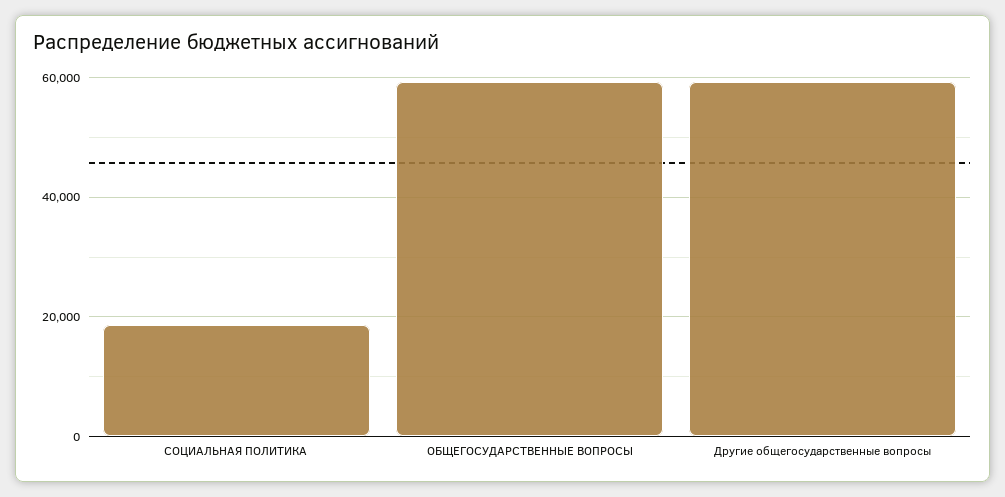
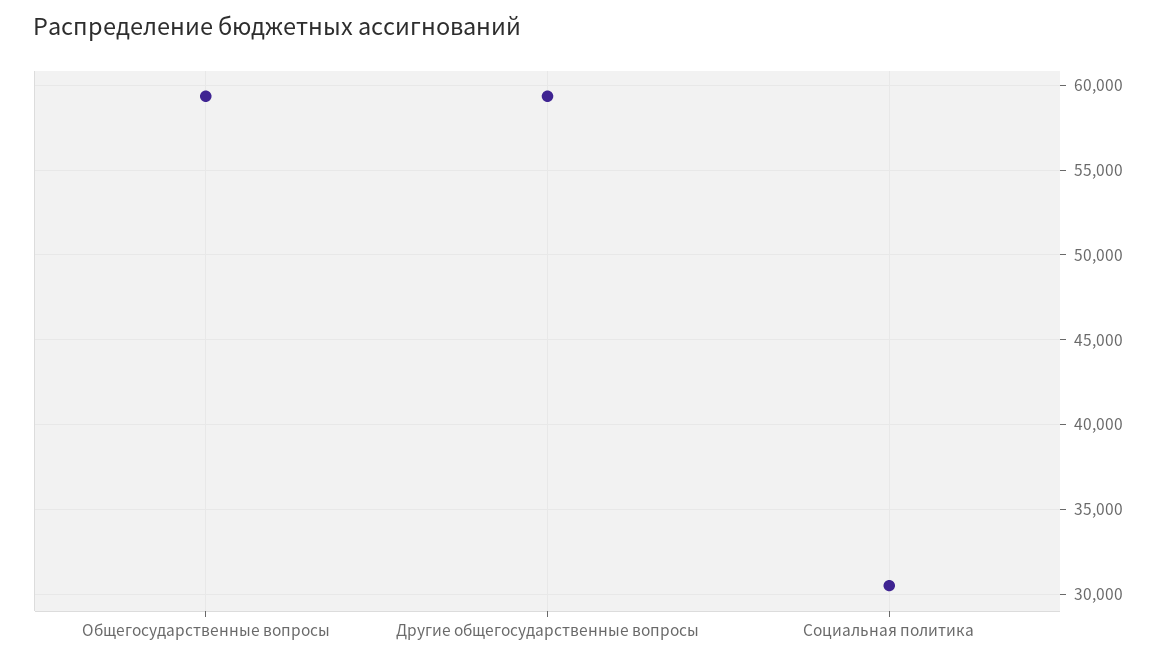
СОЦИАЛЬНАЯ ПОЛИТИКА: 18000 -> 30500

